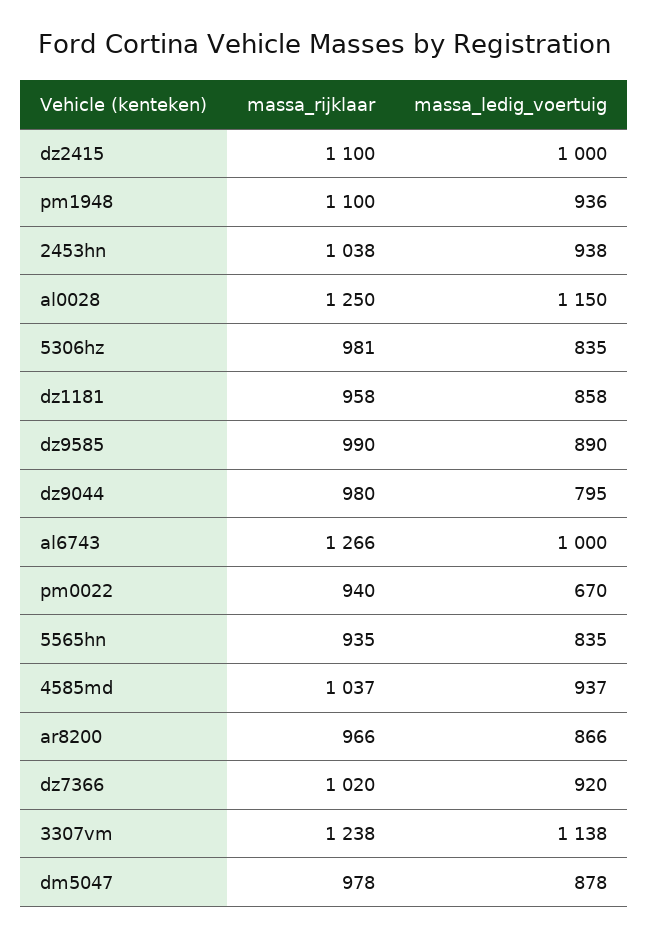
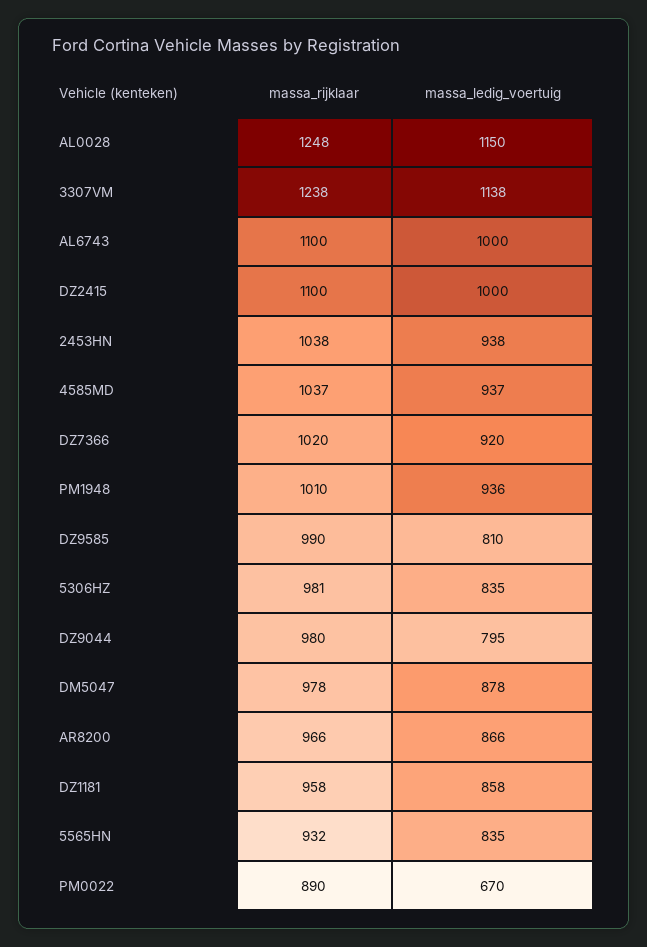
massa_rijklaar, pm1948: 1100 -> 1010
massa_rijklaar, al0028: 1250 -> 1248
massa_ledig_voertuig, dz9585: 890 -> 810
massa_rijklaar, al6743: 1266 -> 1100
massa_rijklaar, pm0022: 940 -> 890
massa_rijklaar, 5565hn: 935 -> 932

